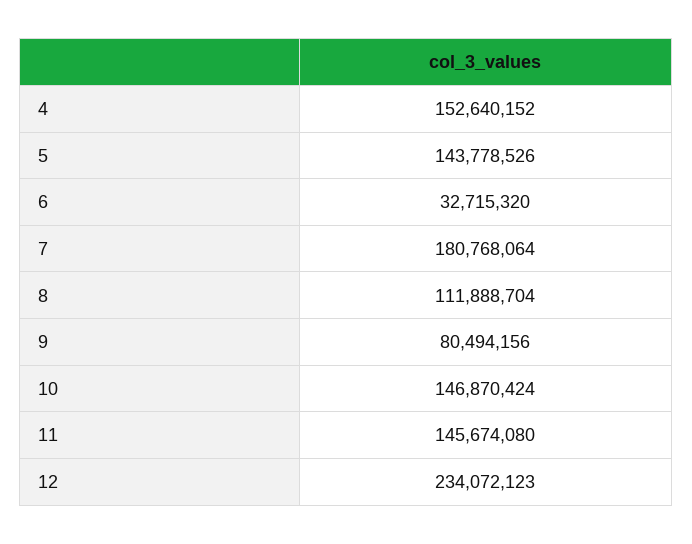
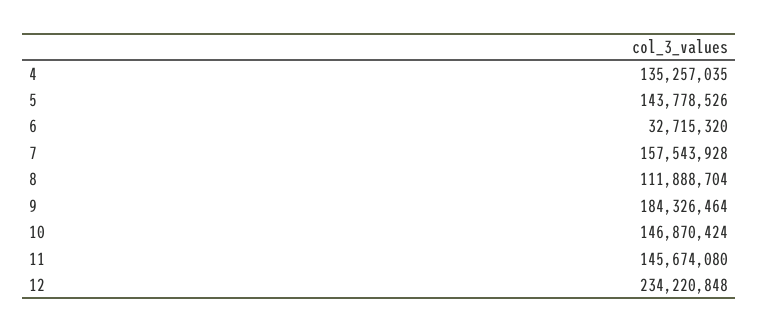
4: 152640152 -> 135257035
7: 180768064 -> 157543928
9: 80494156 -> 184326464
12: 234072123 -> 234220848

